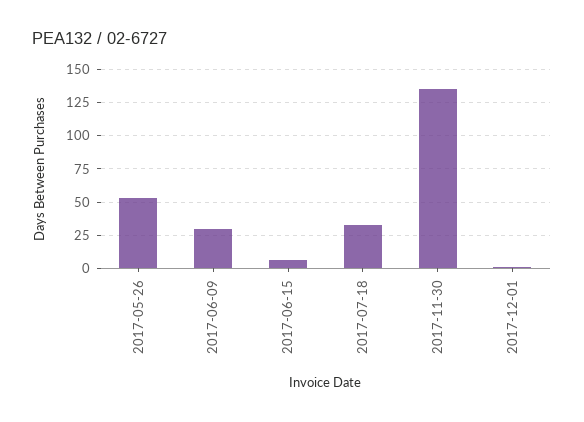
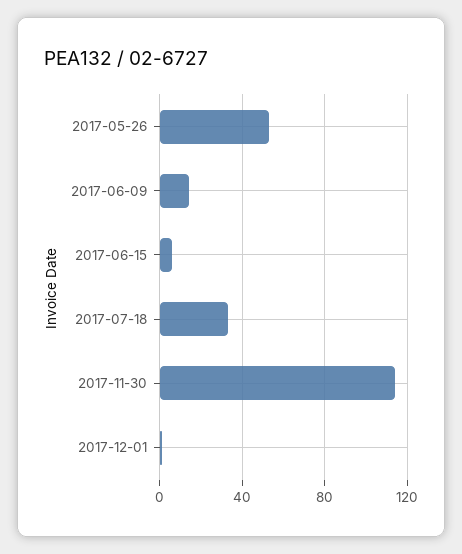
2017-06-09: 30 -> 15
2017-11-30: 135 -> 115

